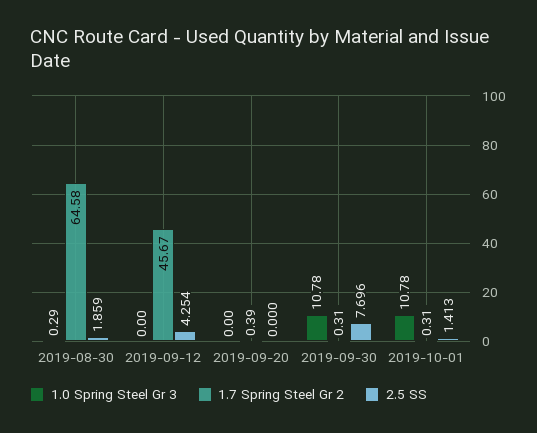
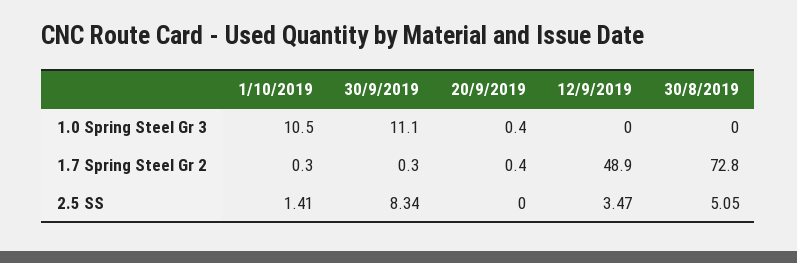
1.0 Spring Steel Gr 3, 2019-08-30: 0.29 -> 0
1.7 Spring Steel Gr 2, 2019-08-30: 64.58 -> 72.8
2.5 SS, 2019-08-30: 1.859 -> 5.05
1.7 Spring Steel Gr 2, 2019-09-12: 45.67 -> 48.9
2.5 SS, 2019-09-12: 4.254 -> 3.47
1.0 Spring Steel Gr 3, 2019-09-20: 0 -> 0.4
1.0 Spring Steel Gr 3, 2019-09-30: 10.78 -> 11.1
2.5 SS, 2019-09-30: 7.696 -> 8.34
1.0 Spring Steel Gr 3, 2019-10-01: 10.78 -> 10.5

